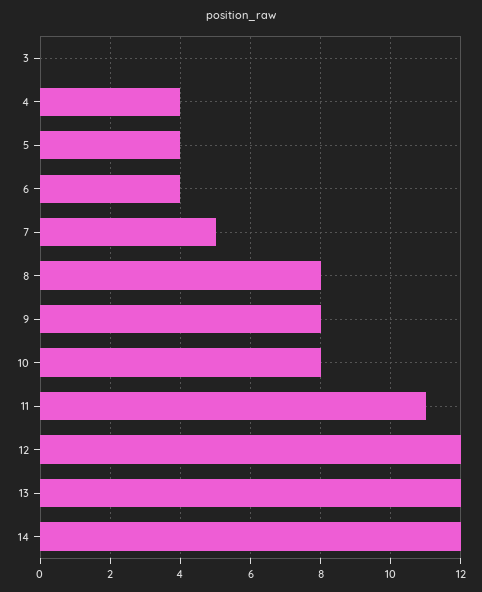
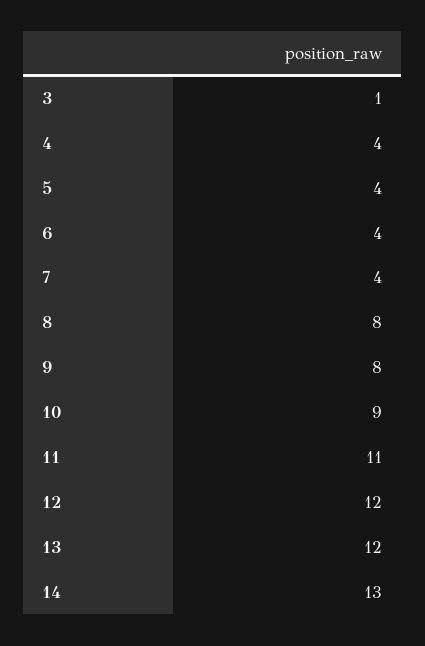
3: 0 -> 1
7: 5 -> 4
10: 8 -> 9
14: 12 -> 13

